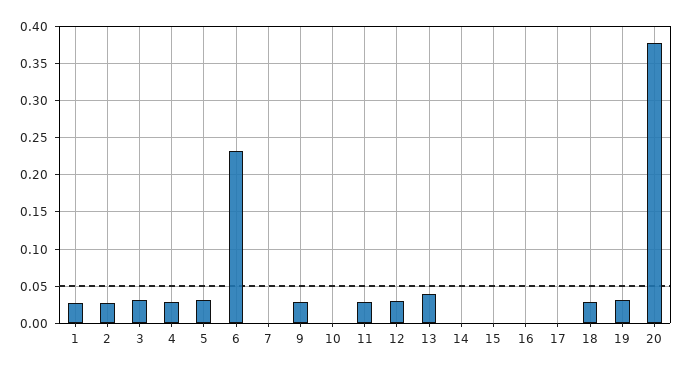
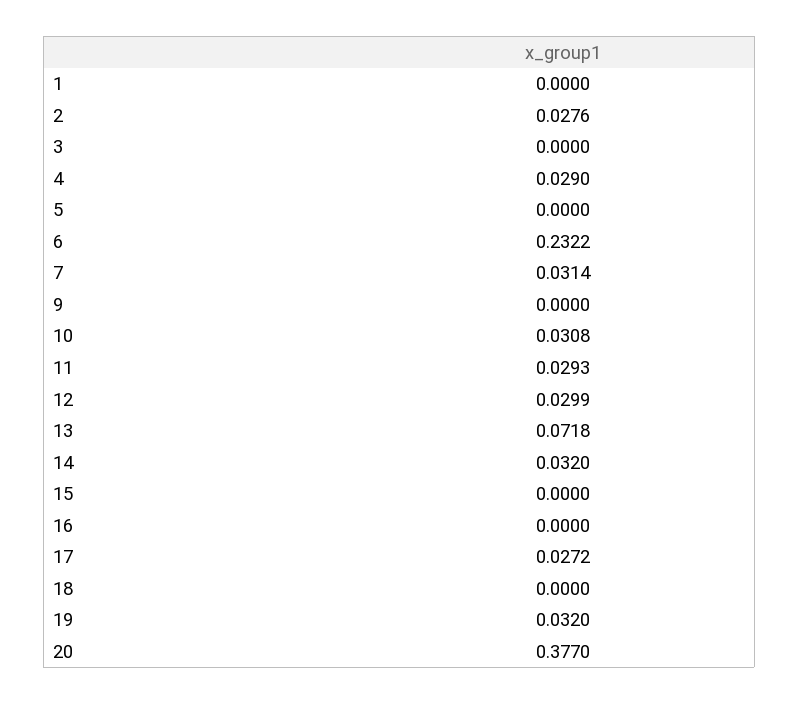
1: 0.03 -> 0
3: 0.03 -> 0
5: 0.03 -> 0
7: 0 -> 0.0314
9: 0.03 -> 0
10: 0 -> 0.0308
13: 0.04 -> 0.0718
14: 0 -> 0.032
17: 0 -> 0.0272
18: 0.03 -> 0

